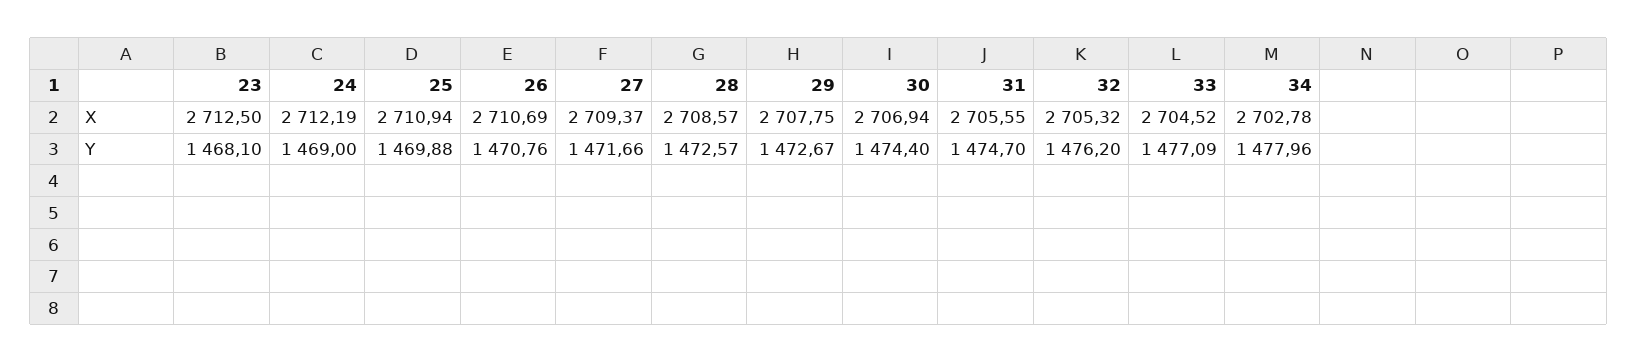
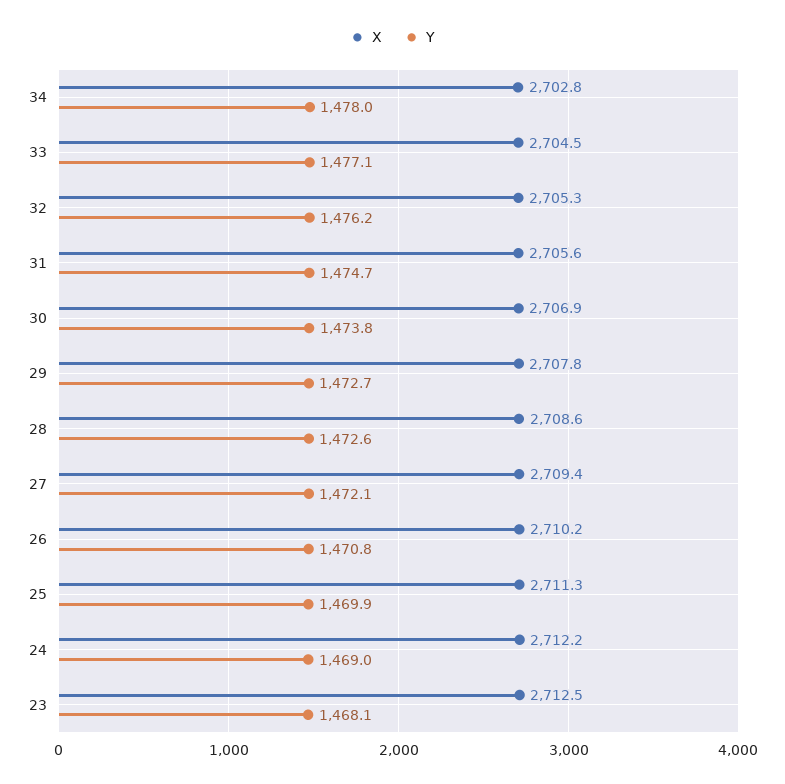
X, 25: 2710.94 -> 2711.3
X, 26: 2710.69 -> 2710.2
Y, 27: 1471.66 -> 1472.1
Y, 30: 1474.4 -> 1473.8

